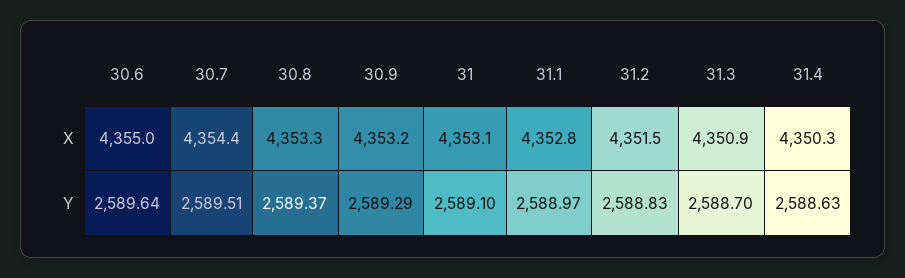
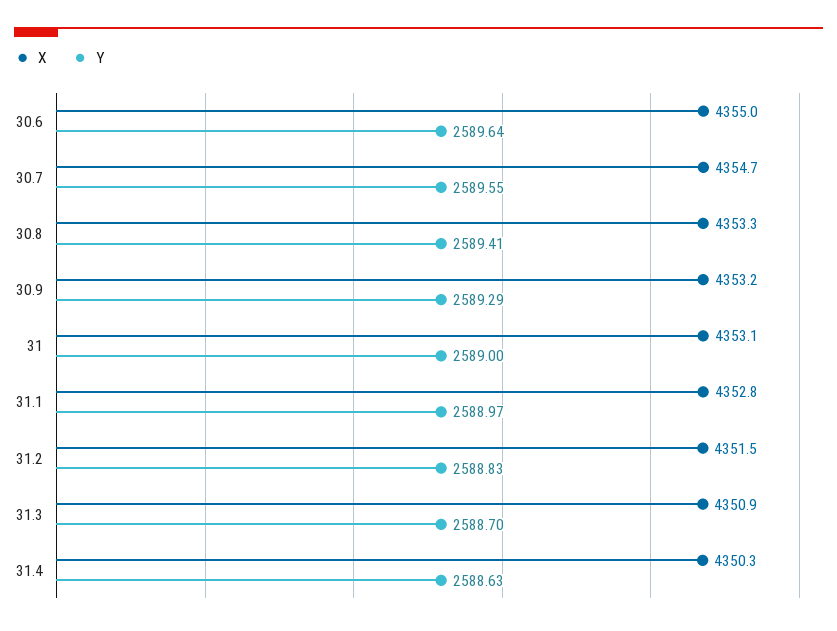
X, 30.7: 4354.4 -> 4354.7
Y, 30.7: 2589.51 -> 2589.55
Y, 30.8: 2589.37 -> 2589.41
Y, 31: 2589.1 -> 2589

